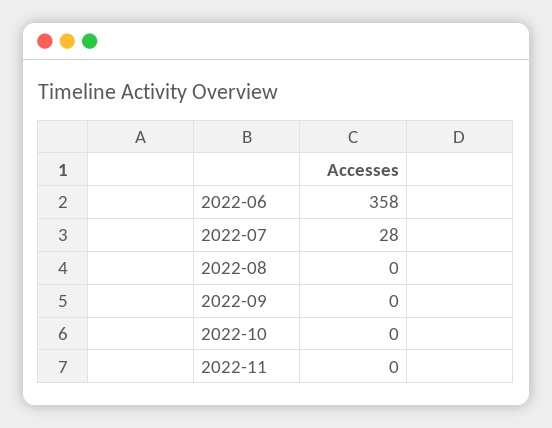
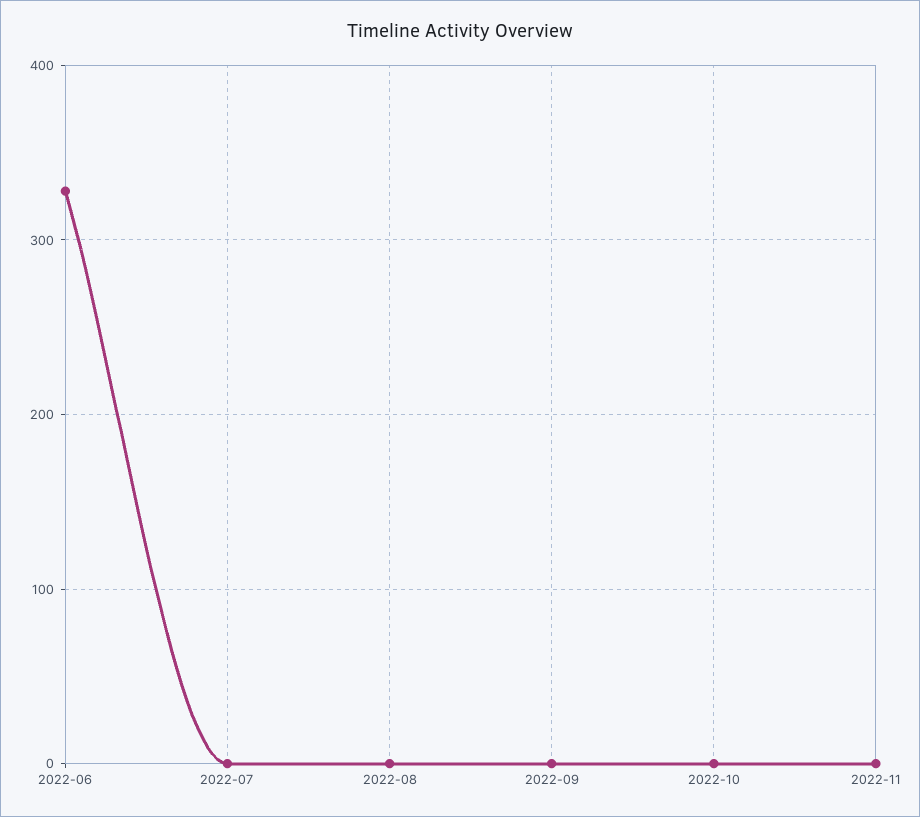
2022-06: 358 -> 330
2022-07: 28 -> 0

